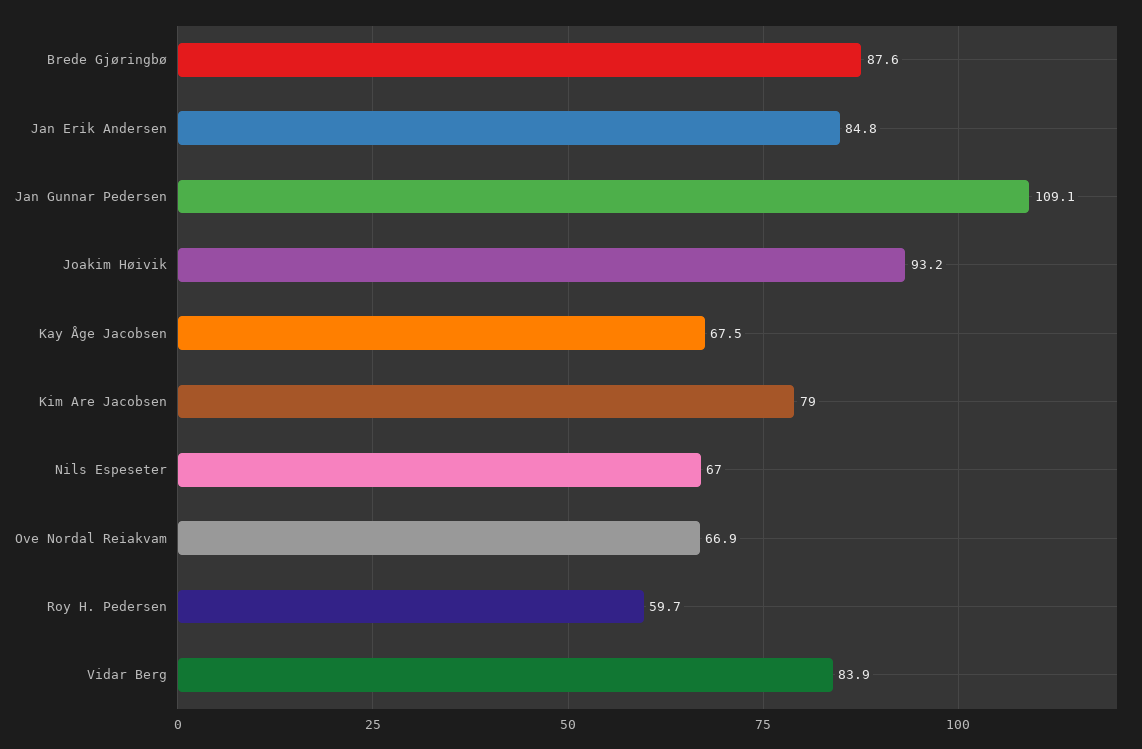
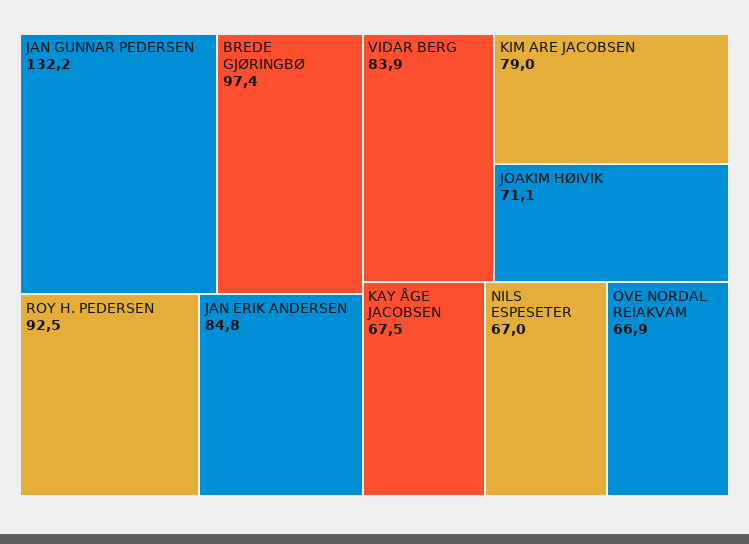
Brede Gjøringbø: 87.6 -> 97.4
Jan Gunnar Pedersen: 109.1 -> 132.2
Joakim Høivik: 93.2 -> 71.1
Roy H. Pedersen: 59.7 -> 92.5

